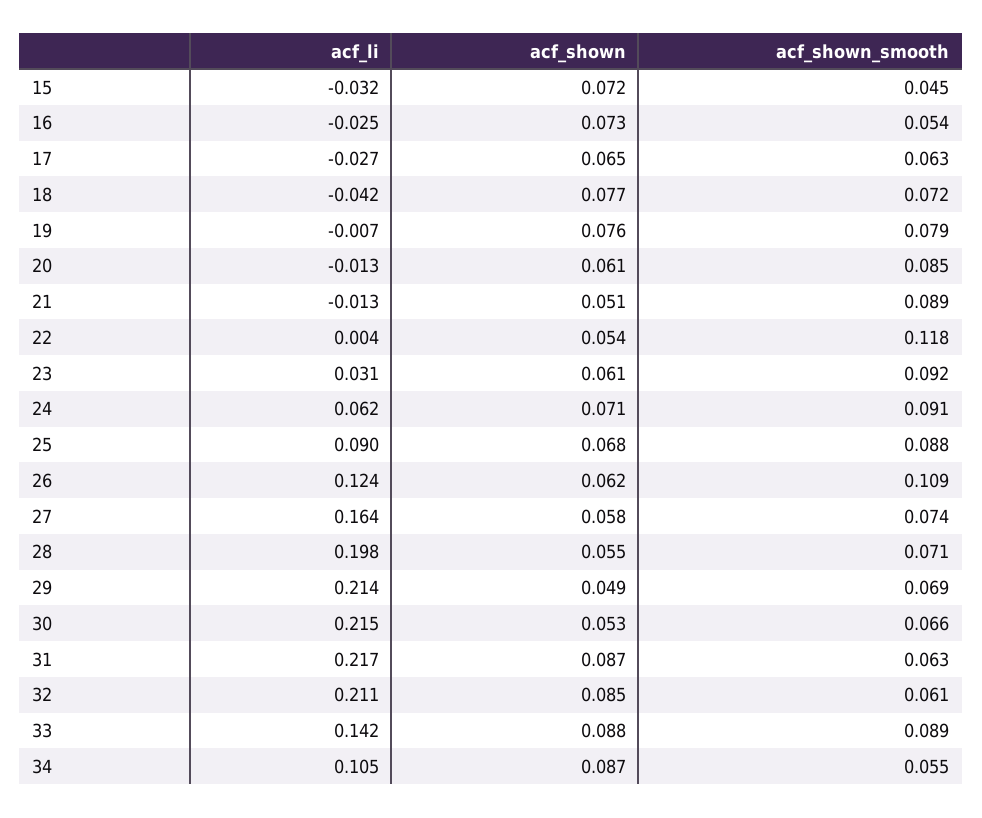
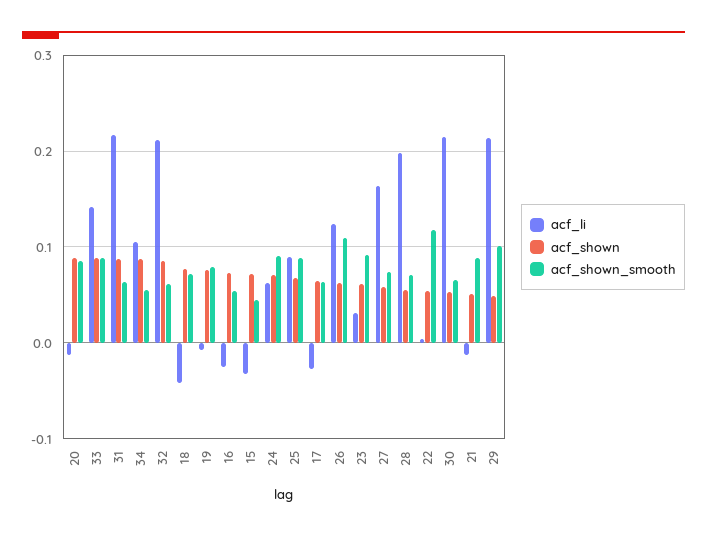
acf_shown, 20: 0.061 -> 0.09
acf_shown_smooth, 29: 0.069 -> 0.1

